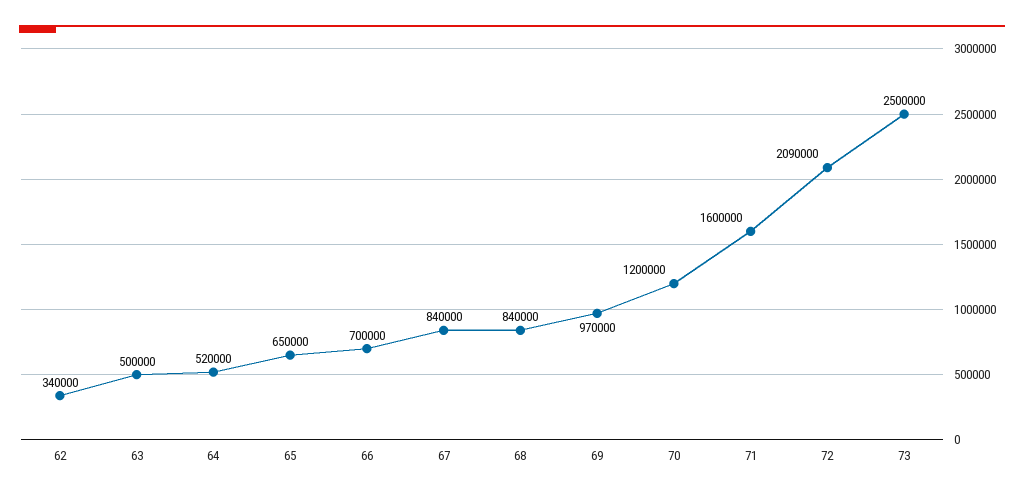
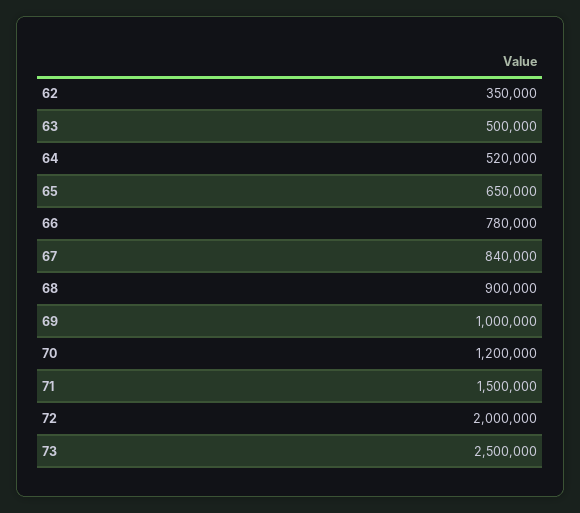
62: 340000 -> 350000
66: 700000 -> 780000
68: 840000 -> 900000
69: 970000 -> 1000000
71: 1600000 -> 1500000
72: 2090000 -> 2000000

